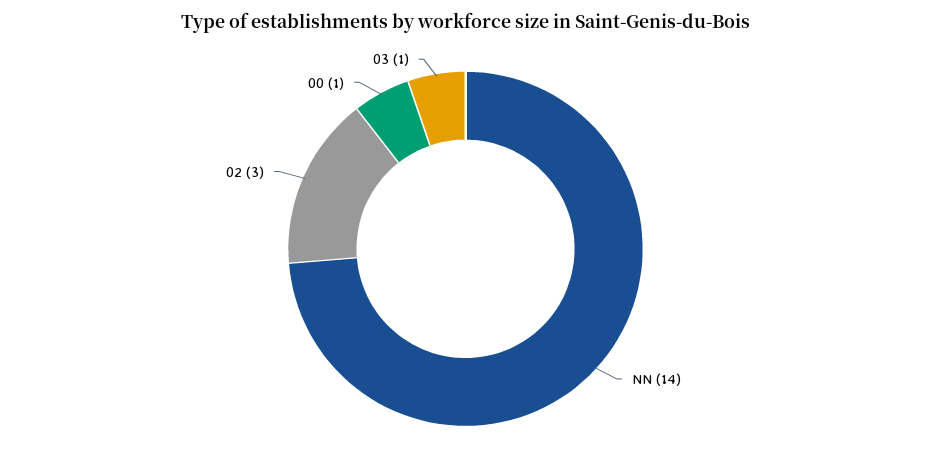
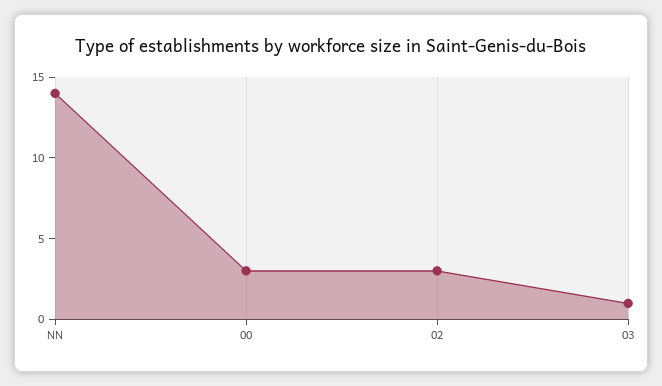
00: 1 -> 3

